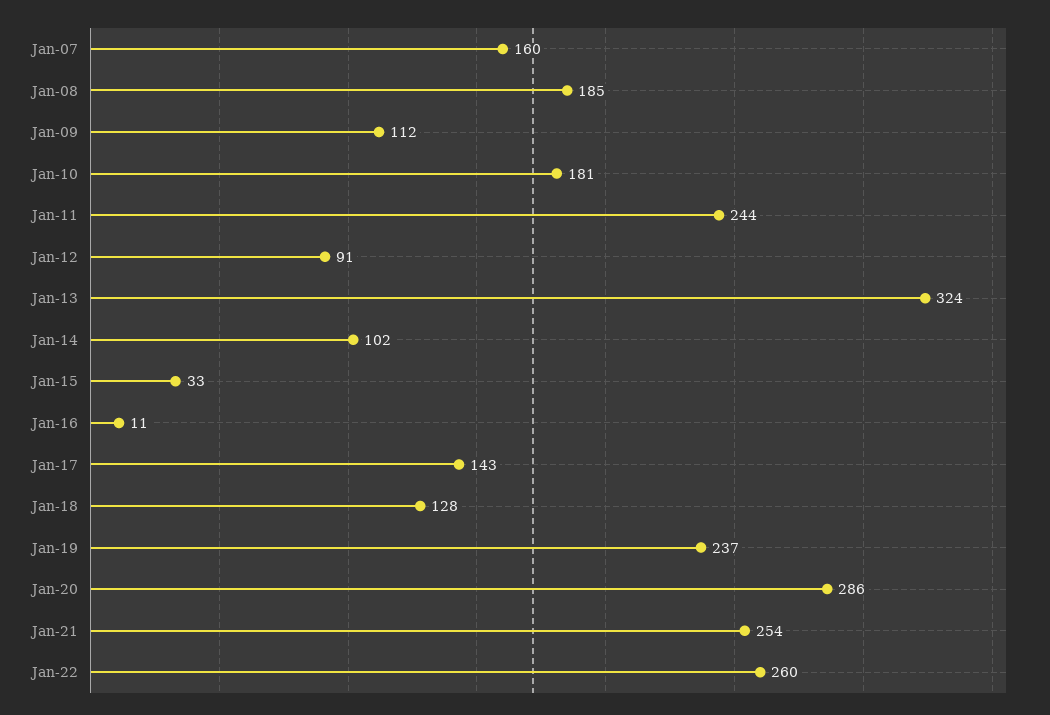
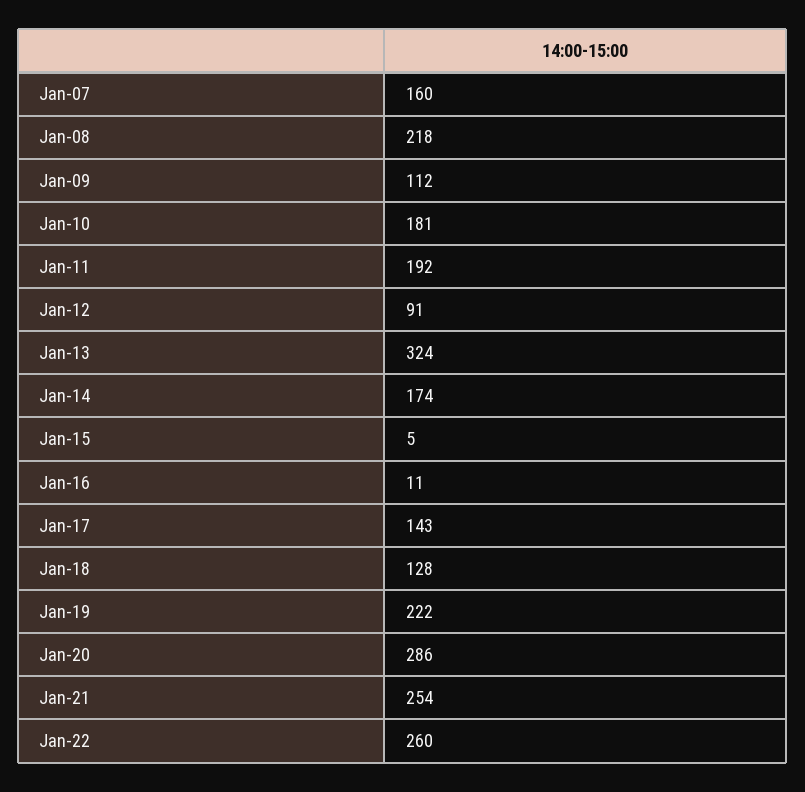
Jan-08: 185 -> 218
Jan-11: 244 -> 192
Jan-14: 102 -> 174
Jan-15: 33 -> 5
Jan-19: 237 -> 222

